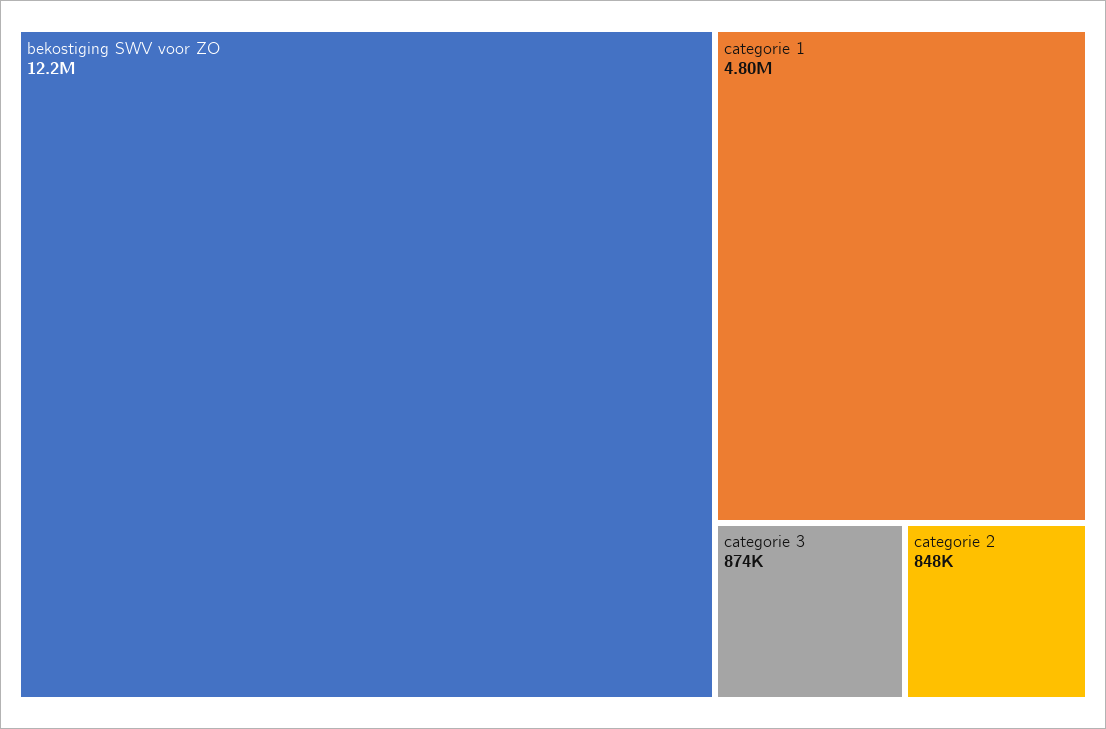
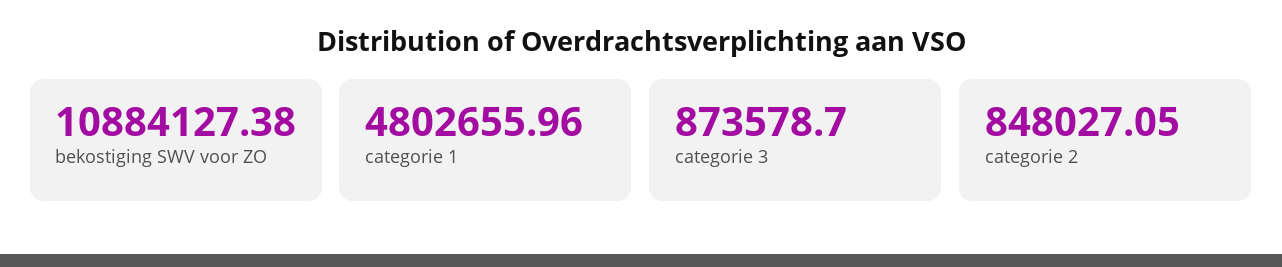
bekostiging SWV voor ZO: 12200000 -> 10884127.38

